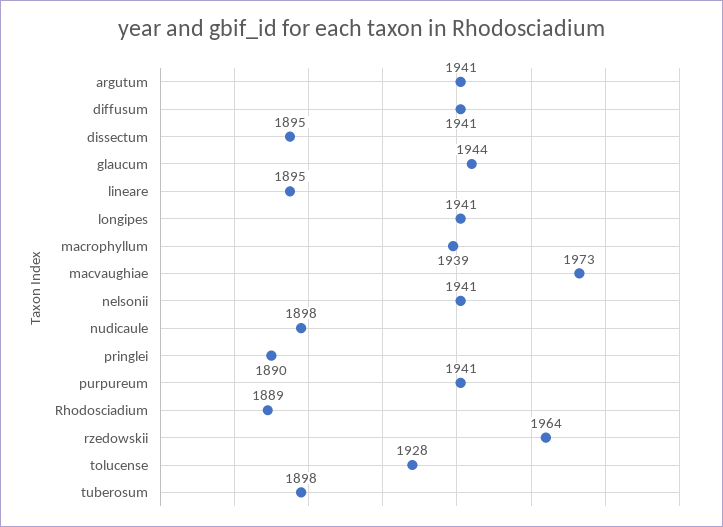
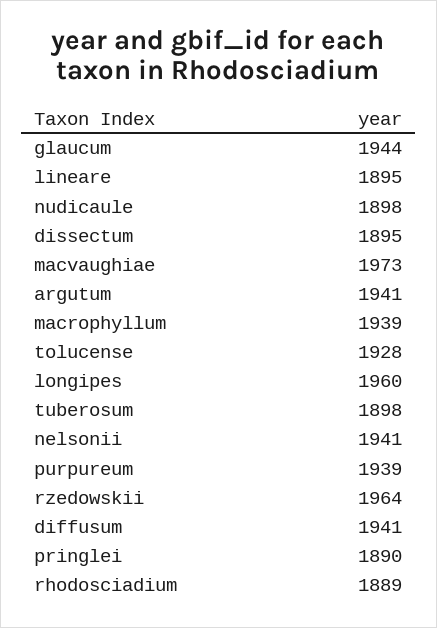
longipes: 1941 -> 1960
purpureum: 1941 -> 1939

